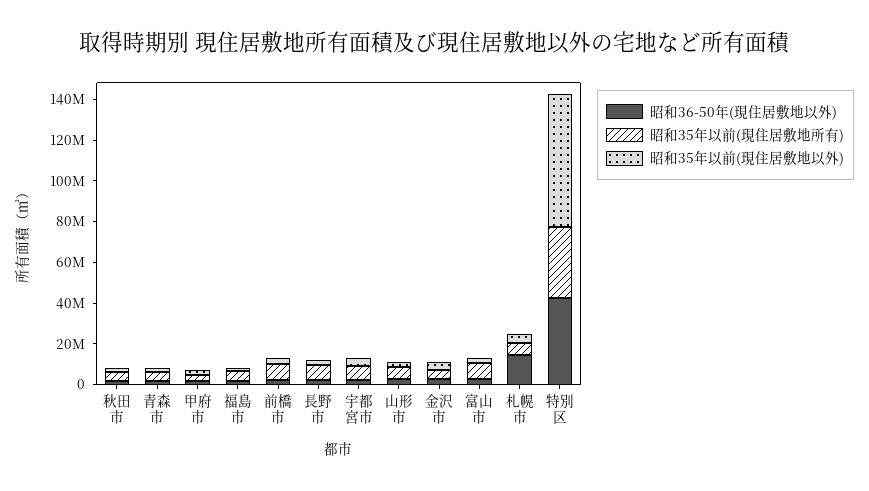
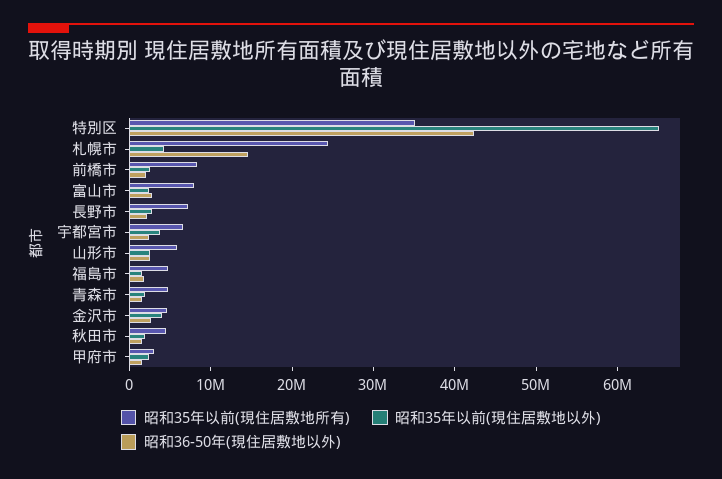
昭和35年以前(現住居敷地所有), 札幌市: 5000000 -> 24000000

